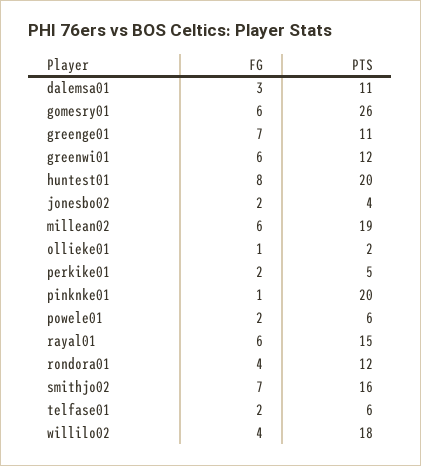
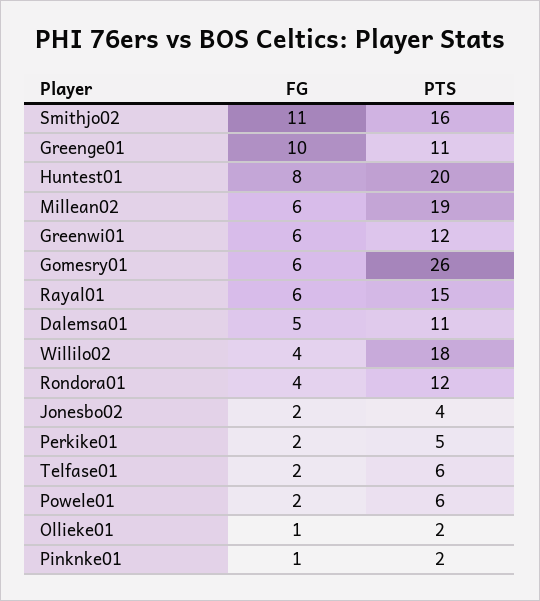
FG, dalemsa01: 3 -> 5
FG, greenge01: 7 -> 10
PTS, pinknke01: 20 -> 2
FG, smithjo02: 7 -> 11

